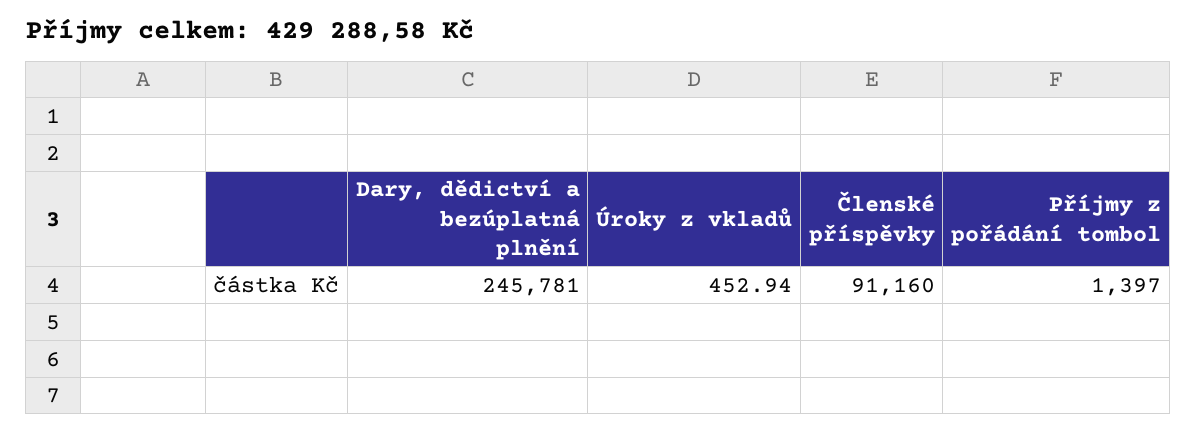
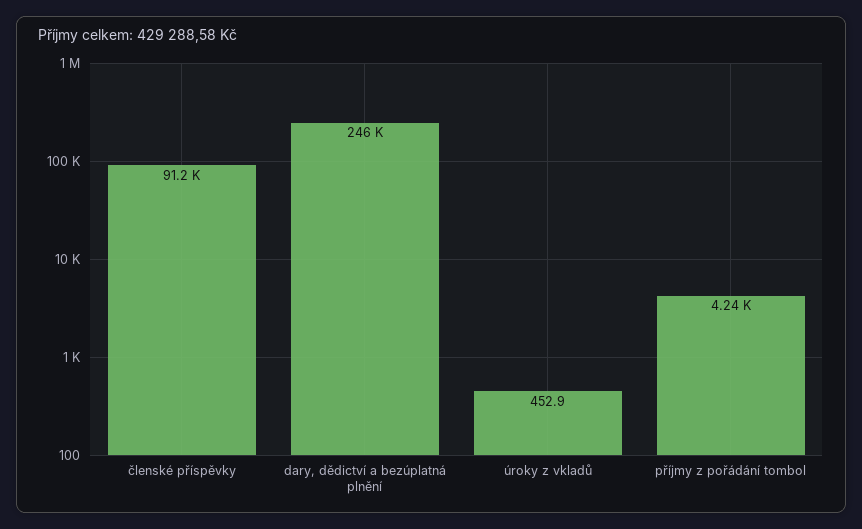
Příjmy z pořádání tombol: 1397 -> 4240

